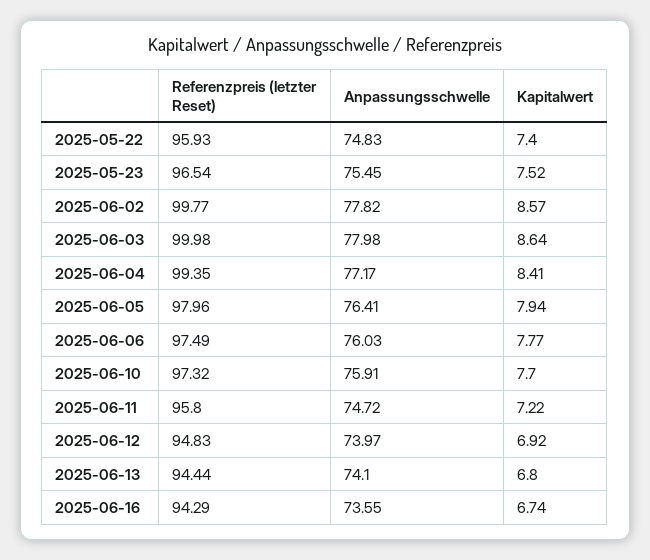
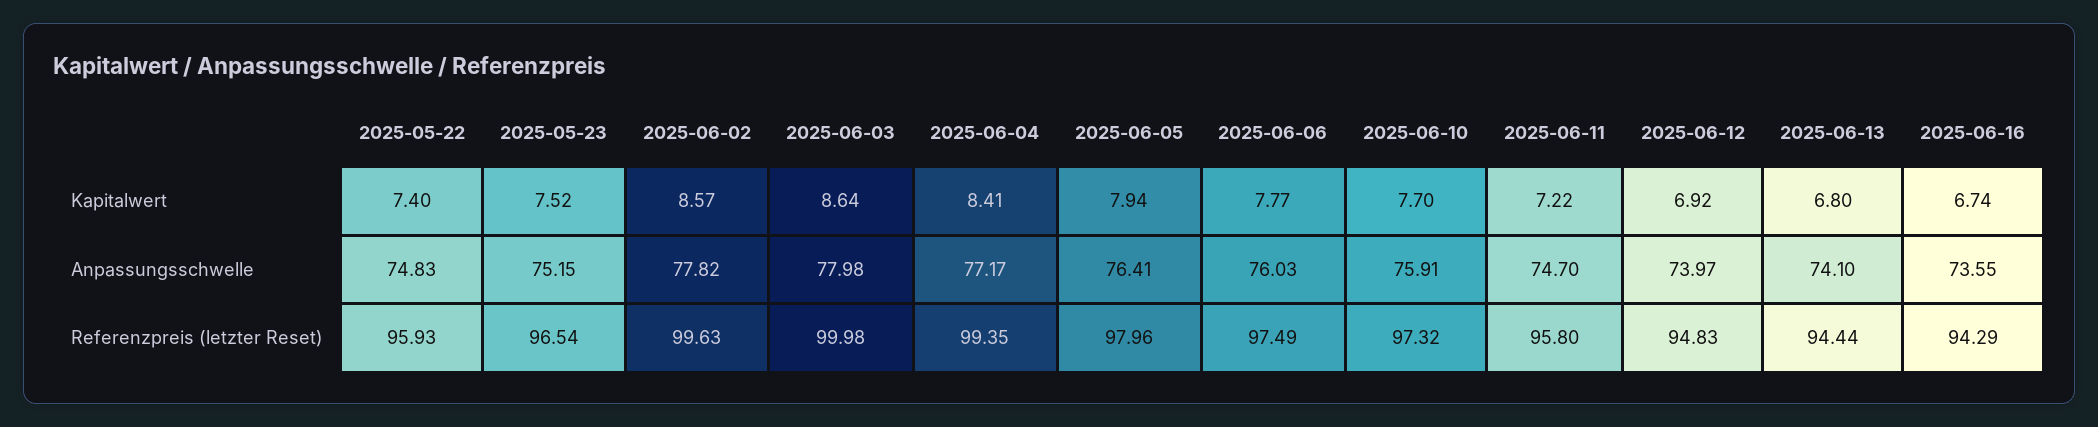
Anpassungsschwelle, 2025-05-23: 75.45 -> 75.15
Referenzpreis (letzter Reset), 2025-06-02: 99.77 -> 99.63
Anpassungsschwelle, 2025-06-11: 74.72 -> 74.7

